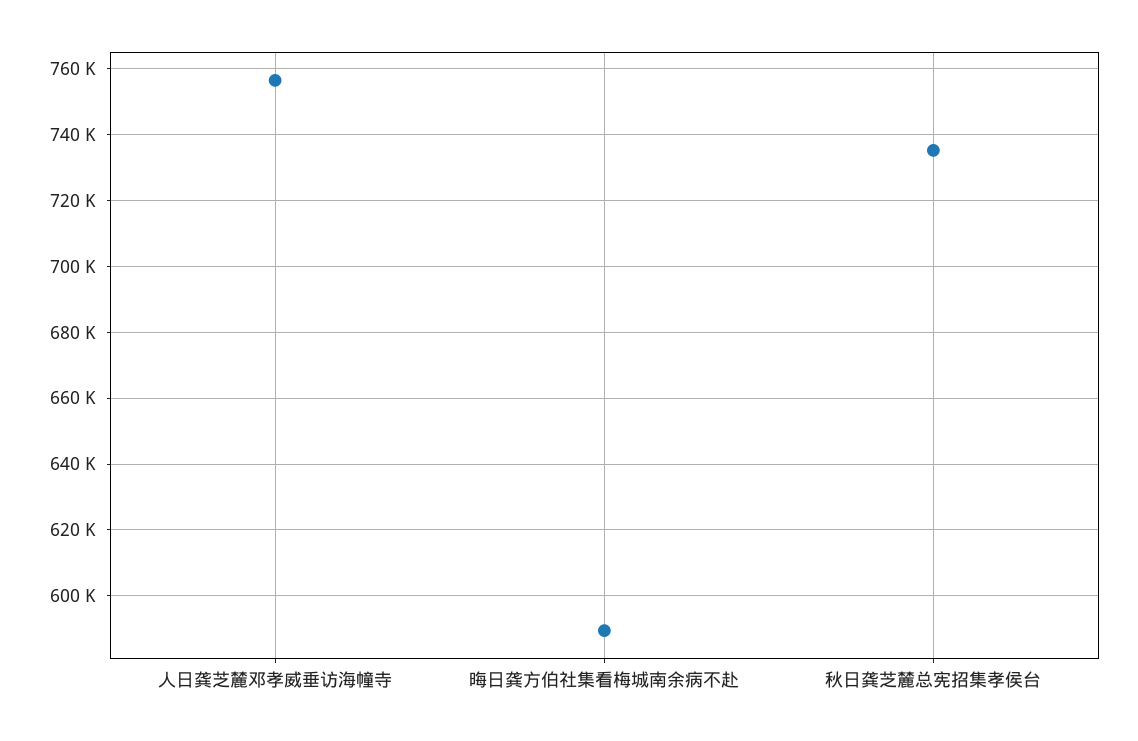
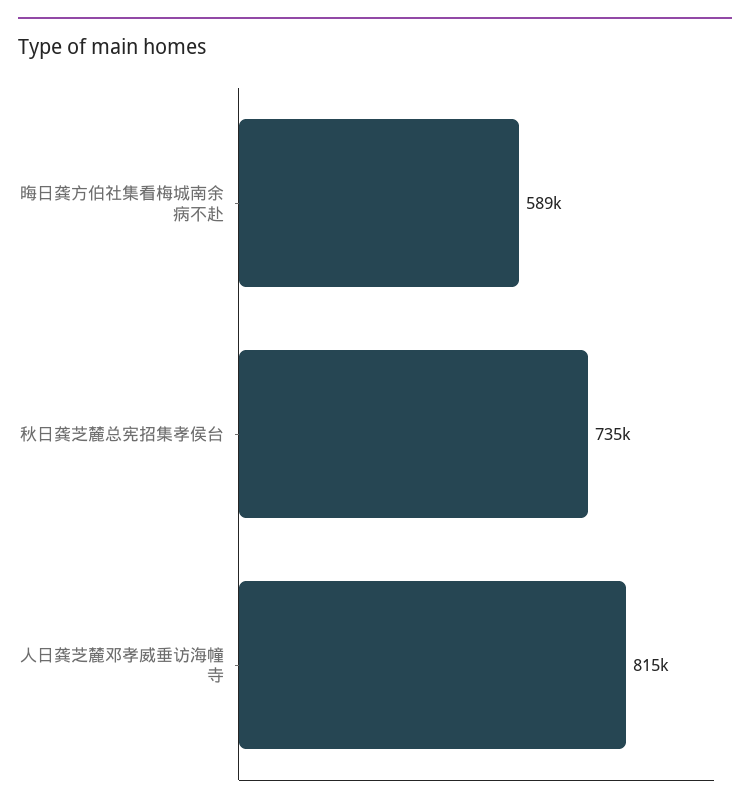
人日龚芝麓邓孝威垂访海幢寺: 756000 -> 815000

